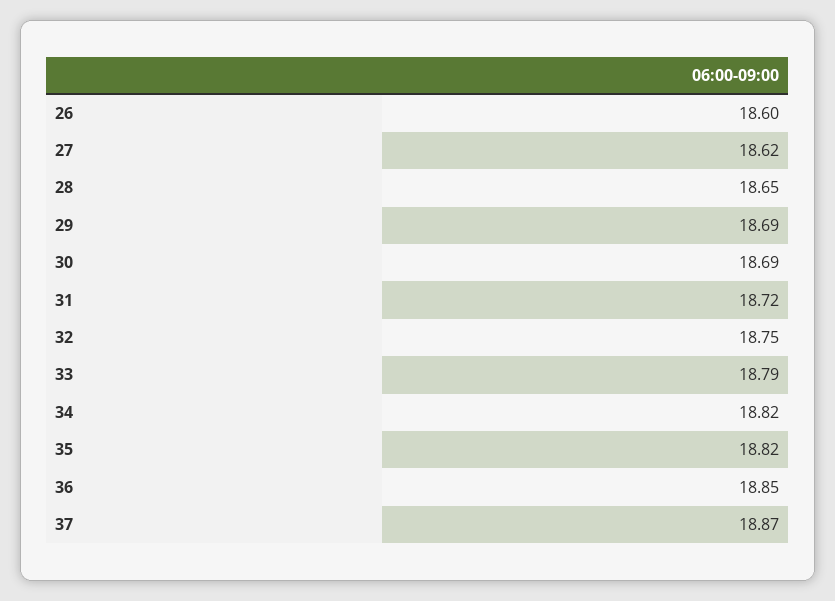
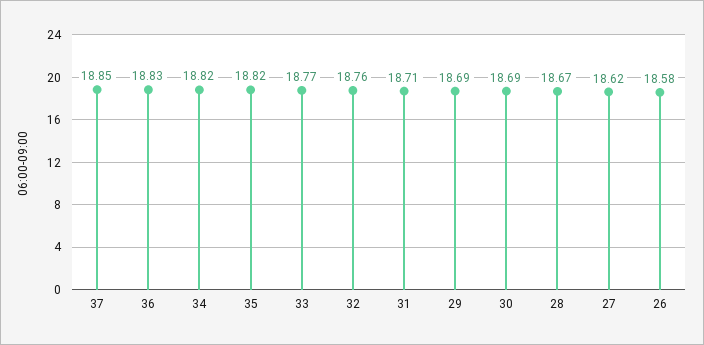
26: 18.6 -> 18.58
28: 18.65 -> 18.67
31: 18.72 -> 18.71
32: 18.75 -> 18.76
33: 18.79 -> 18.77
36: 18.85 -> 18.83
37: 18.87 -> 18.85

